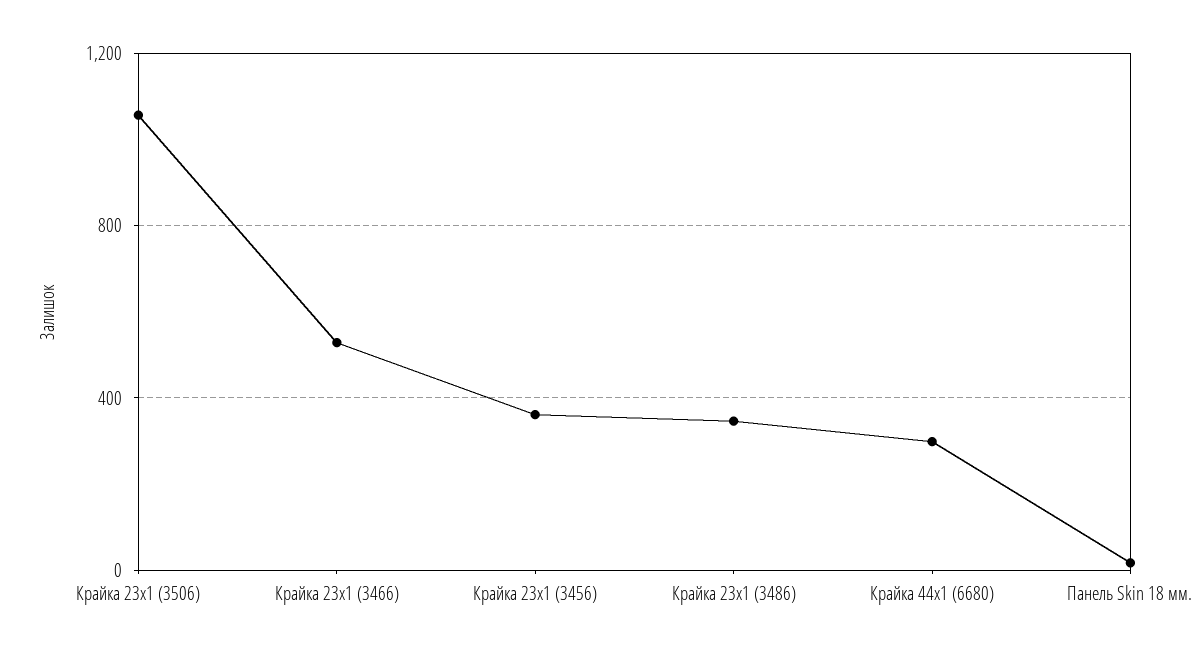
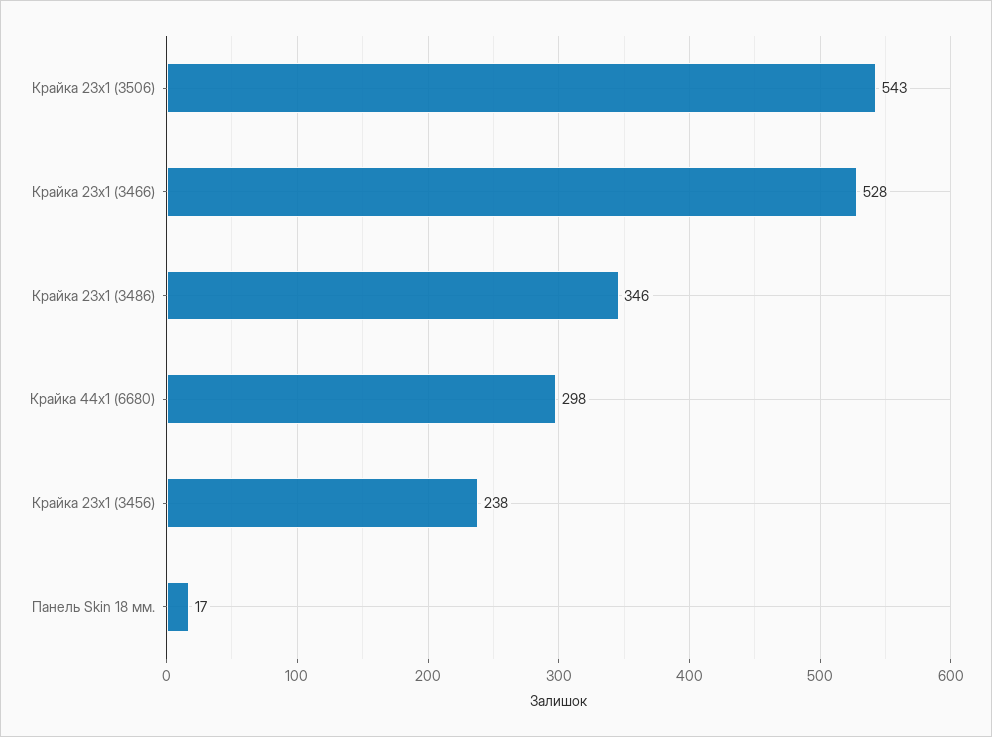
Крайка 23x1 (3506): 1050 -> 543
Крайка 23x1 (3456): 350 -> 238

